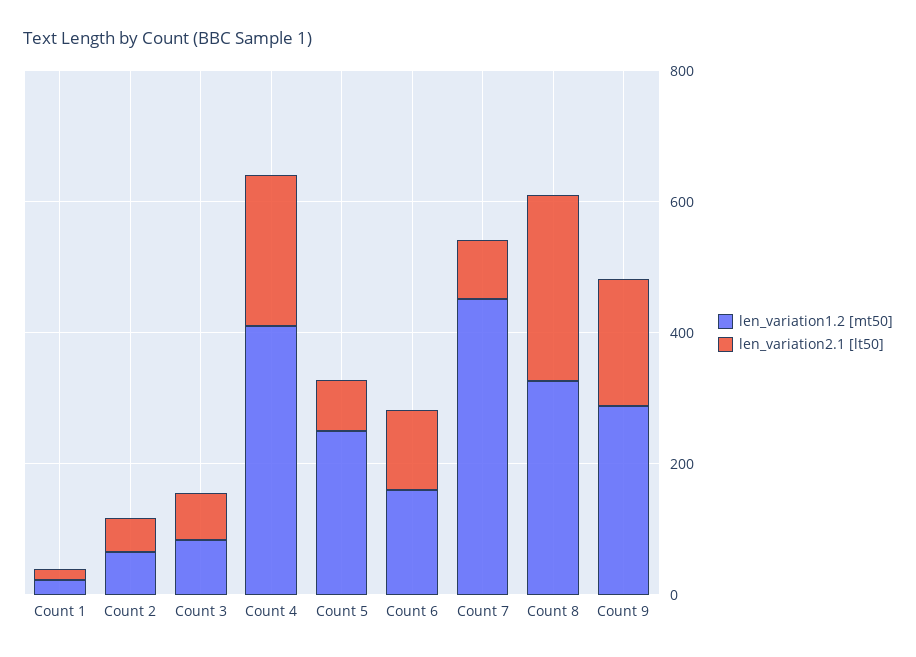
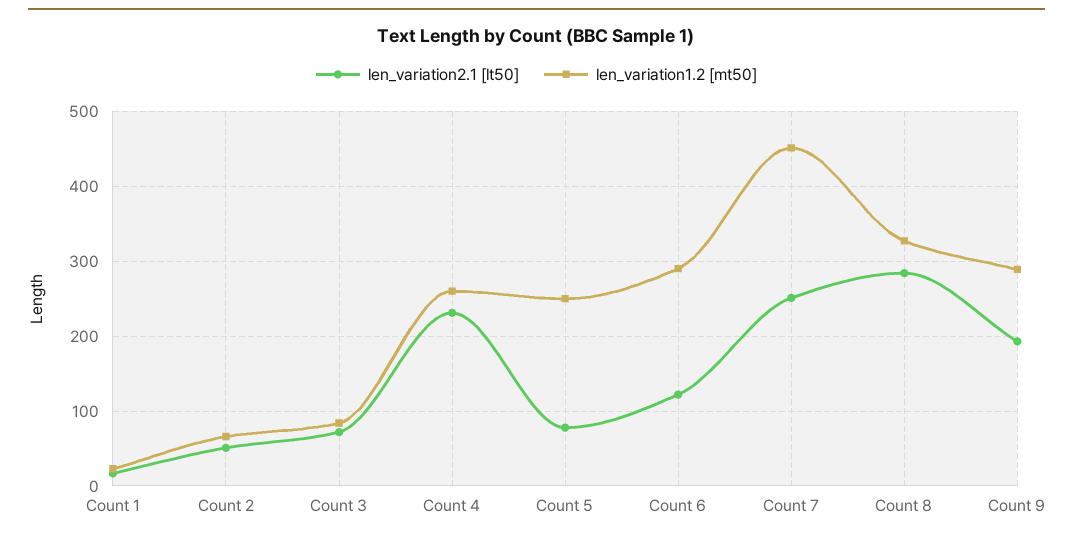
len_variation1.2 [mt50], Count 4: 400 -> 260
len_variation1.2 [mt50], Count 6: 150 -> 290
len_variation2.1 [lt50], Count 7: 100 -> 250

